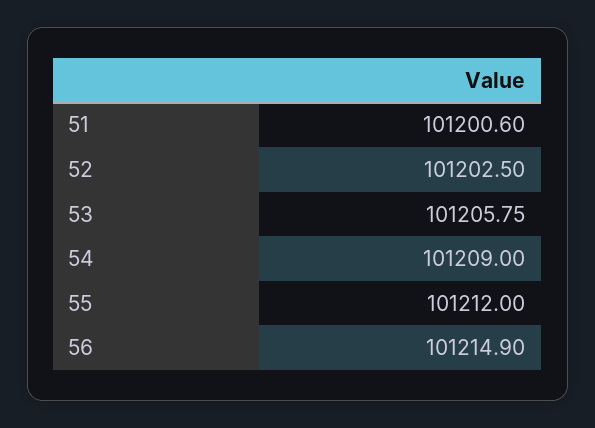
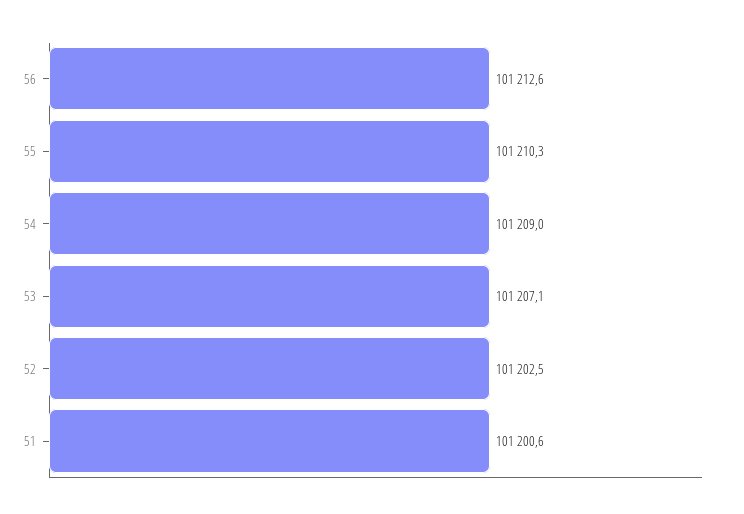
53: 101205.75 -> 101207.1
55: 101212 -> 101210.3
56: 101214.9 -> 101212.6

